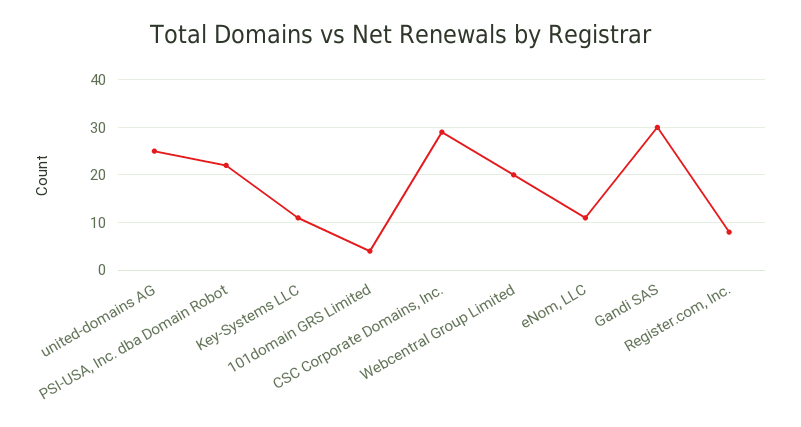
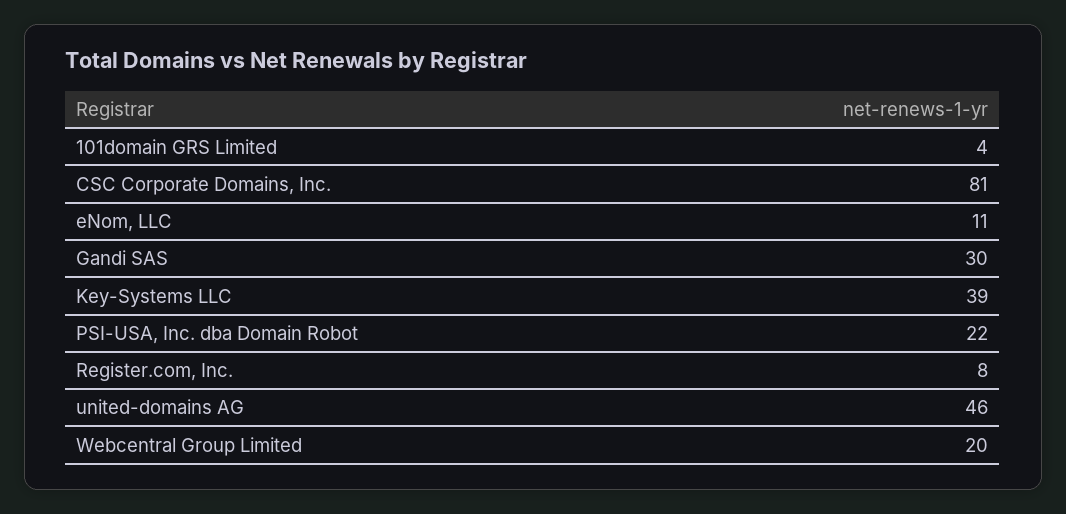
united-domains AG: 25 -> 46
Key-Systems LLC: 10 -> 39
CSC Corporate Domains, Inc.: 30 -> 81

